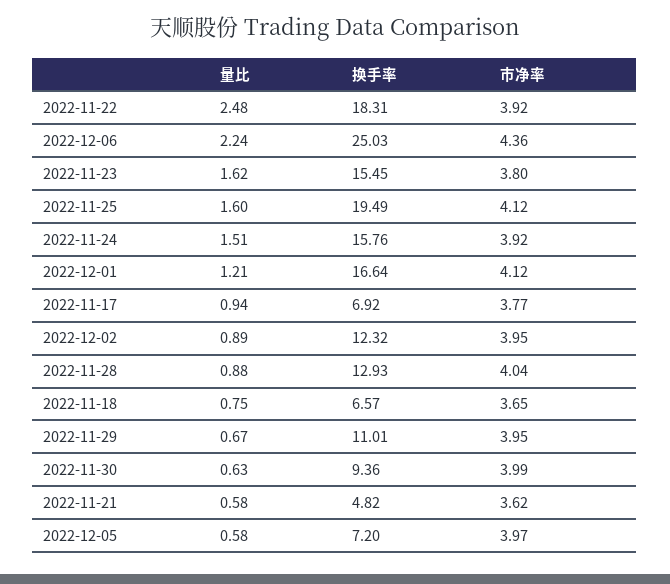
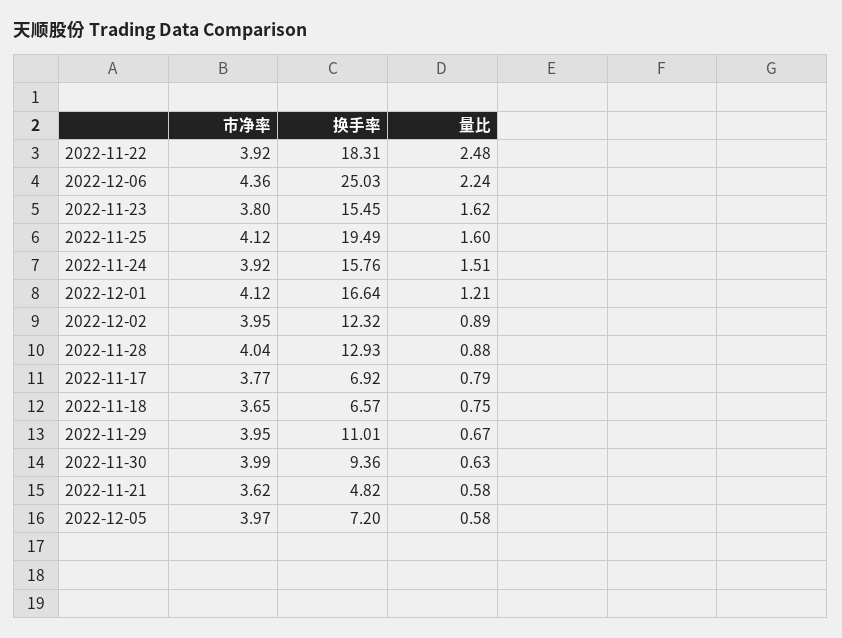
量比, 2022-11-17: 0.94 -> 0.79

